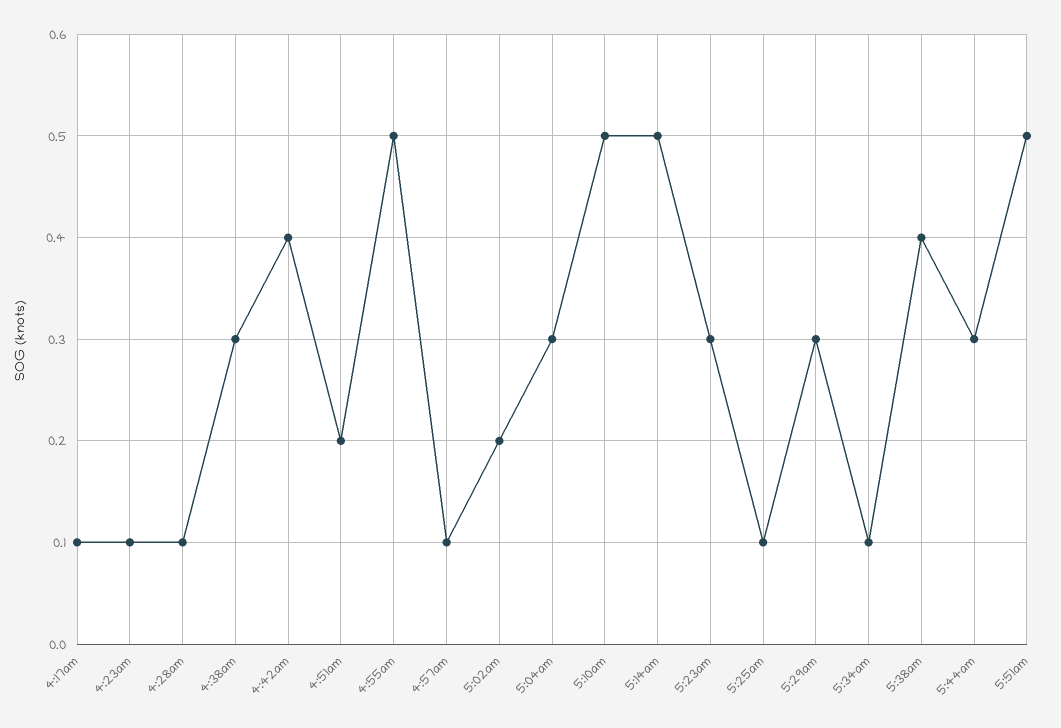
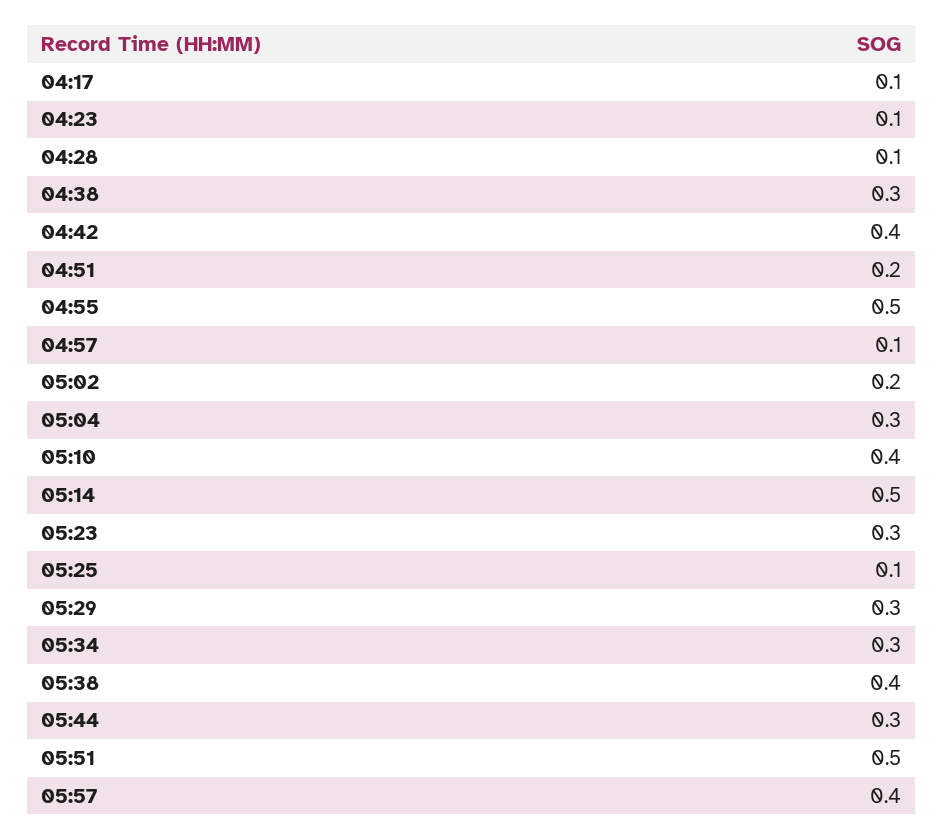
5:10am: 0.5 -> 0.4
5:34am: 0.1 -> 0.3
05:57: none -> 0.4

